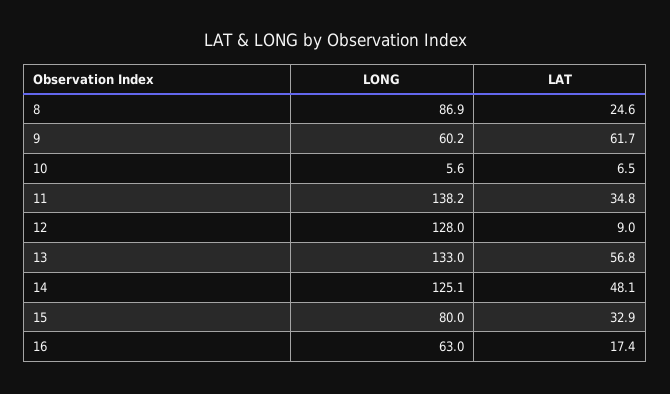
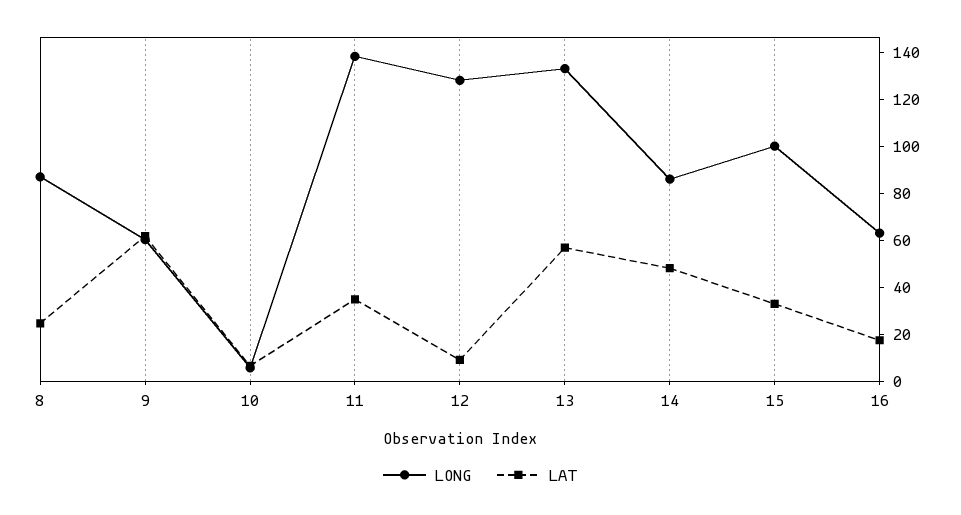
LONG, 14: 125.1 -> 85
LONG, 15: 80 -> 100

